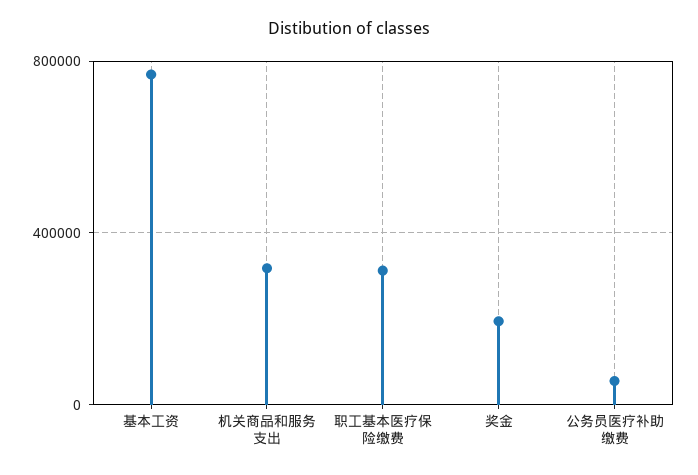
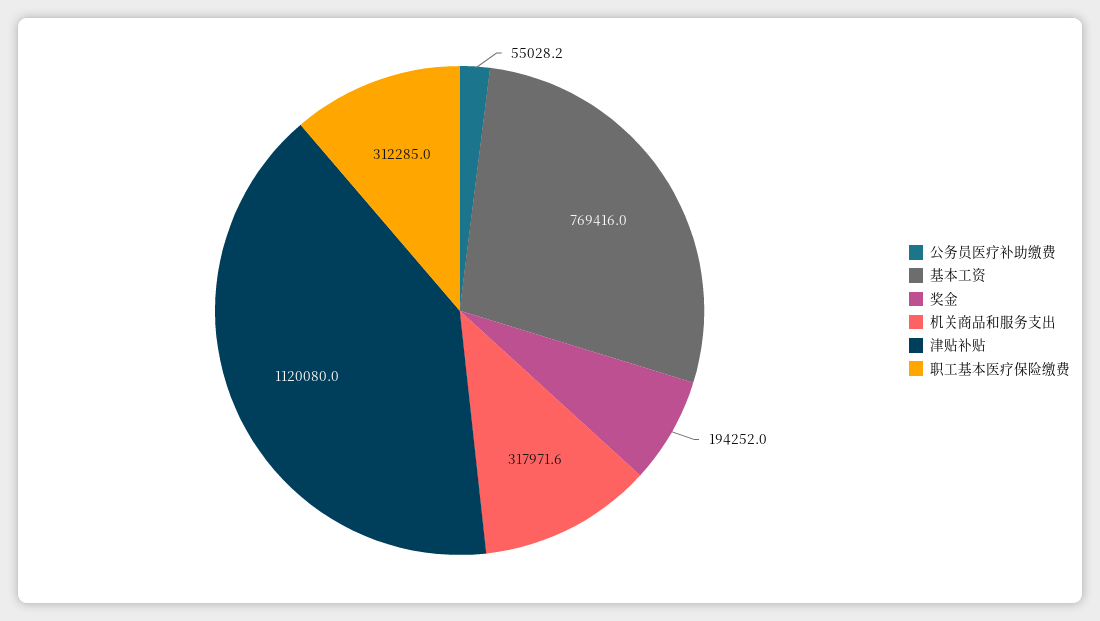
津贴补贴: none -> 1120080

